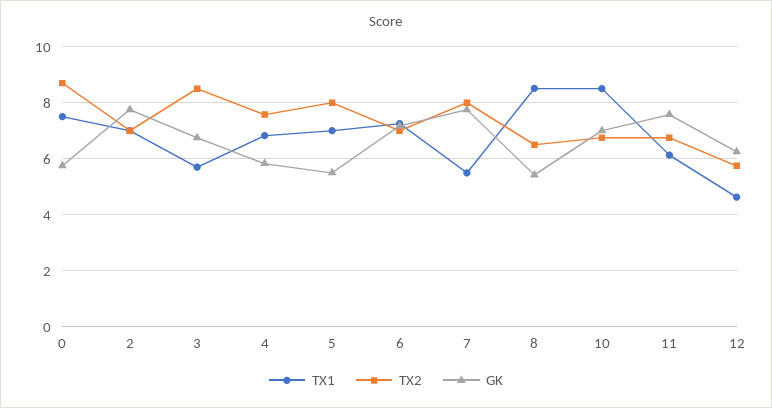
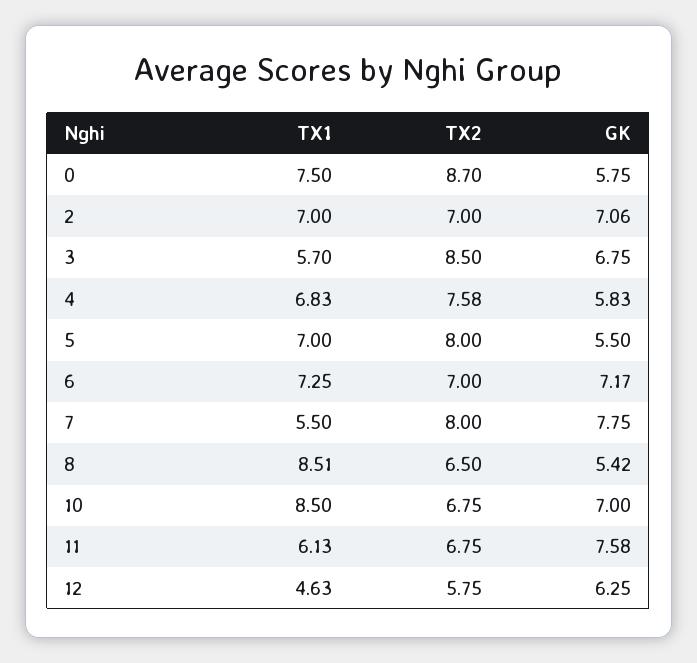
GK, 2: 7.75 -> 7.06

